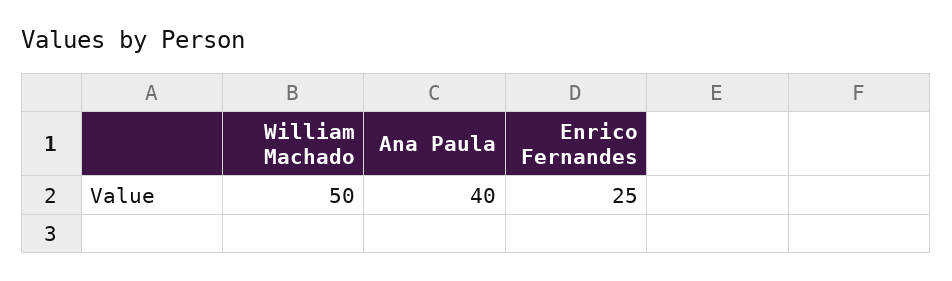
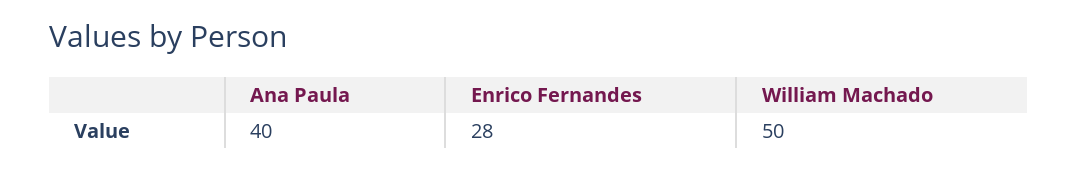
Enrico Fernandes: 25 -> 28

